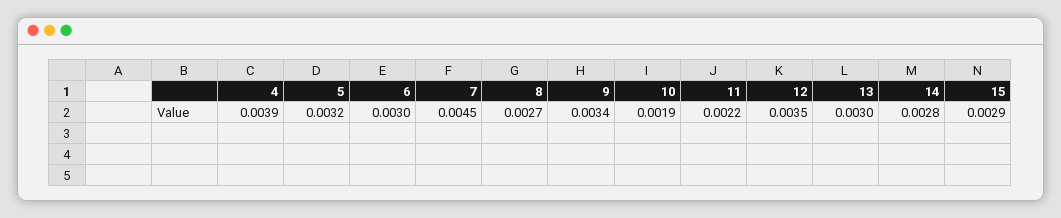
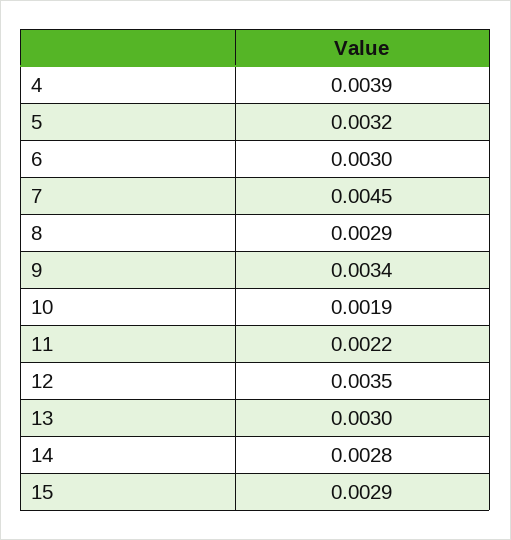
8: 0.0027 -> 0.0029

